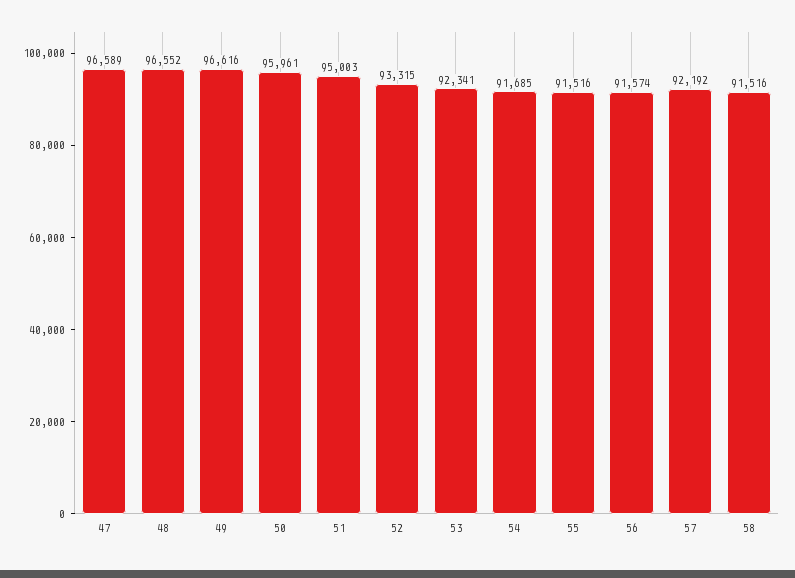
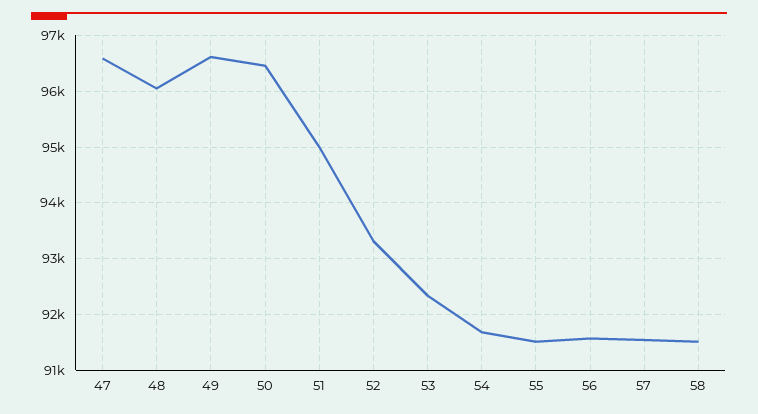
48: 96552 -> 96000
50: 95961 -> 96400
57: 92192 -> 91600

